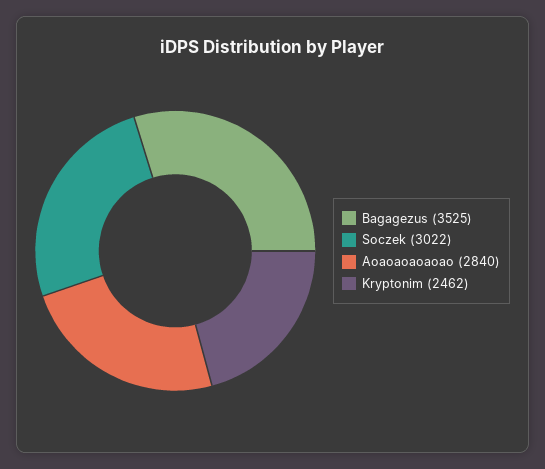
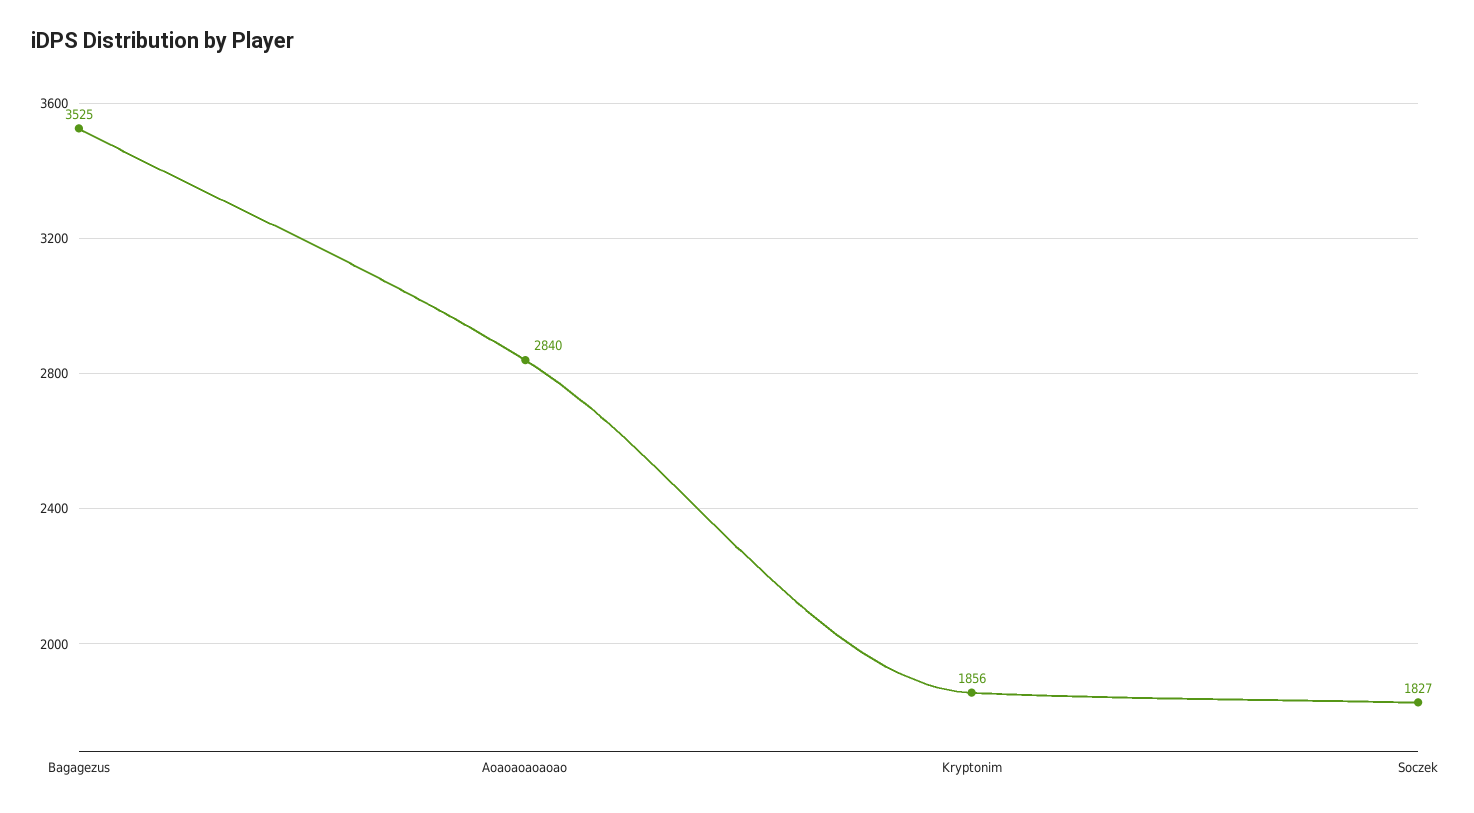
Soczek: 3022 -> 1827
Kryptonim: 2462 -> 1856

